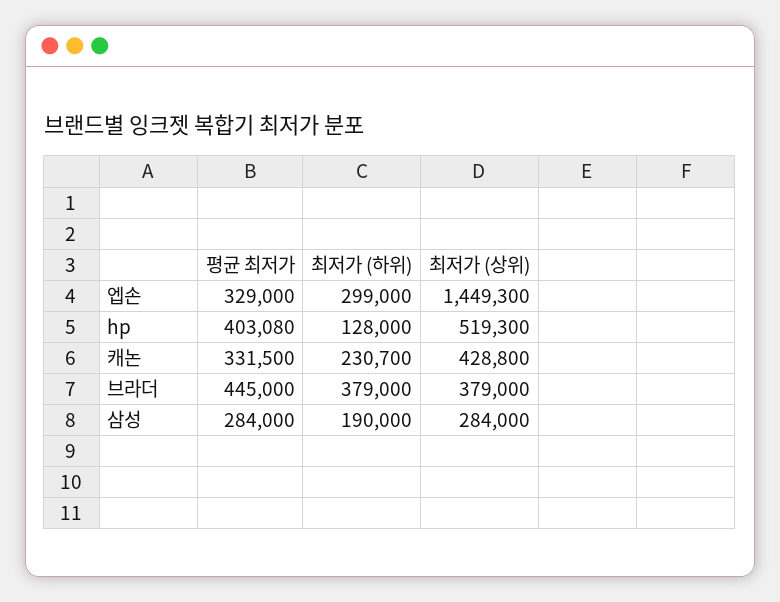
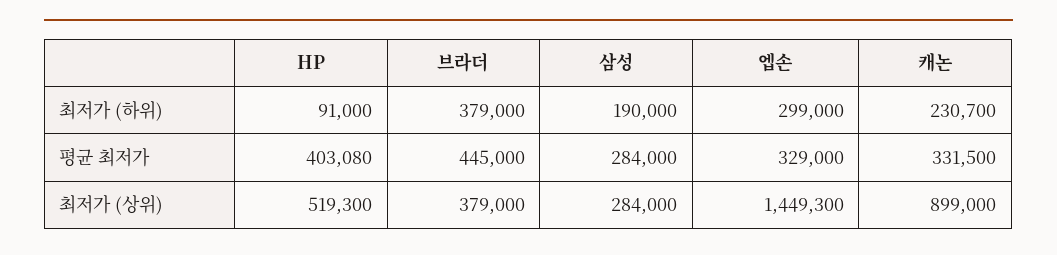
최저가 (하위), hp: 128000 -> 91000
최저가 (상위), 캐논: 428800 -> 899000

